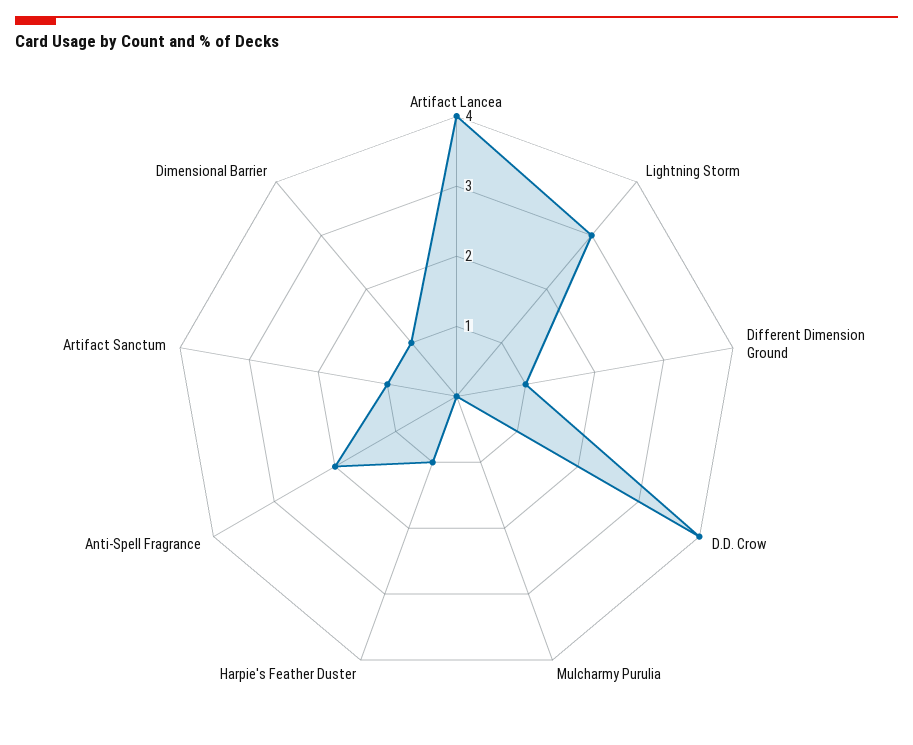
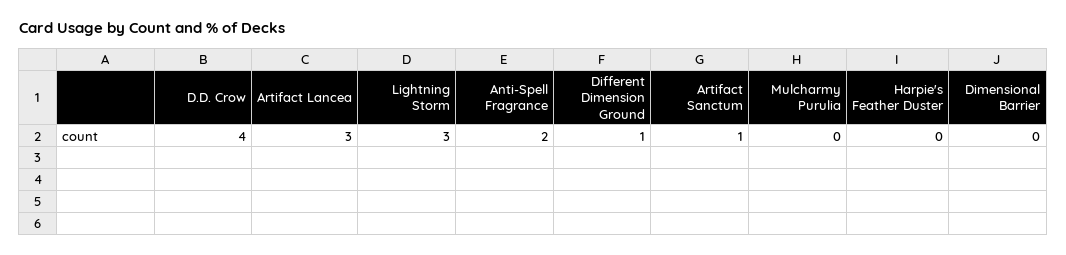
Artifact Lancea: 4 -> 3
Harpie's Feather Duster: 1 -> 0
Dimensional Barrier: 1 -> 0

